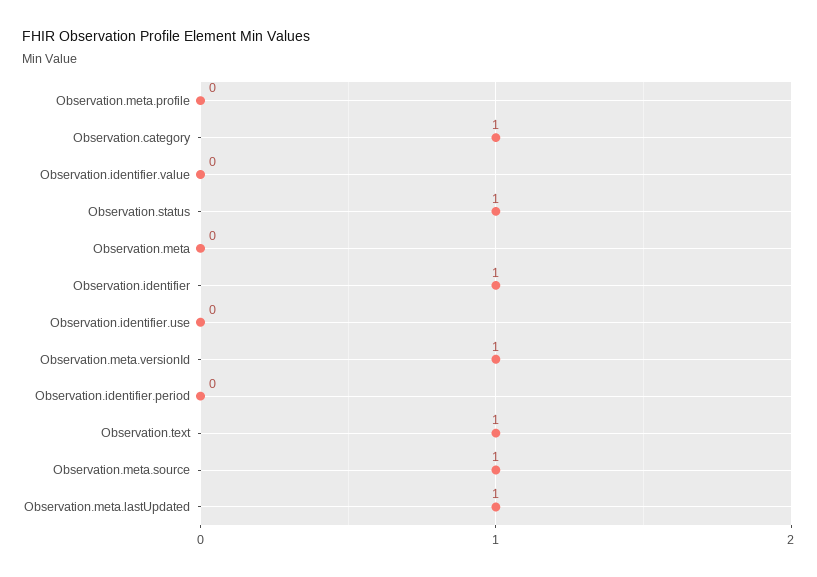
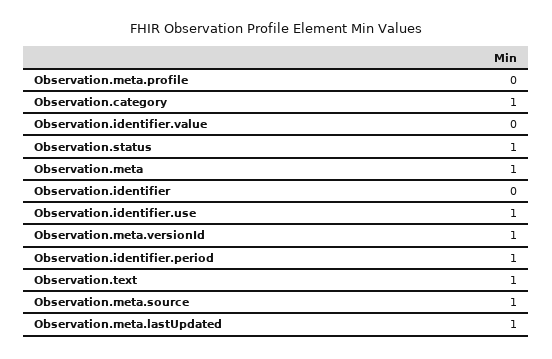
Observation.meta: 0 -> 1
Observation.identifier: 1 -> 0
Observation.identifier.use: 0 -> 1
Observation.identifier.period: 0 -> 1

